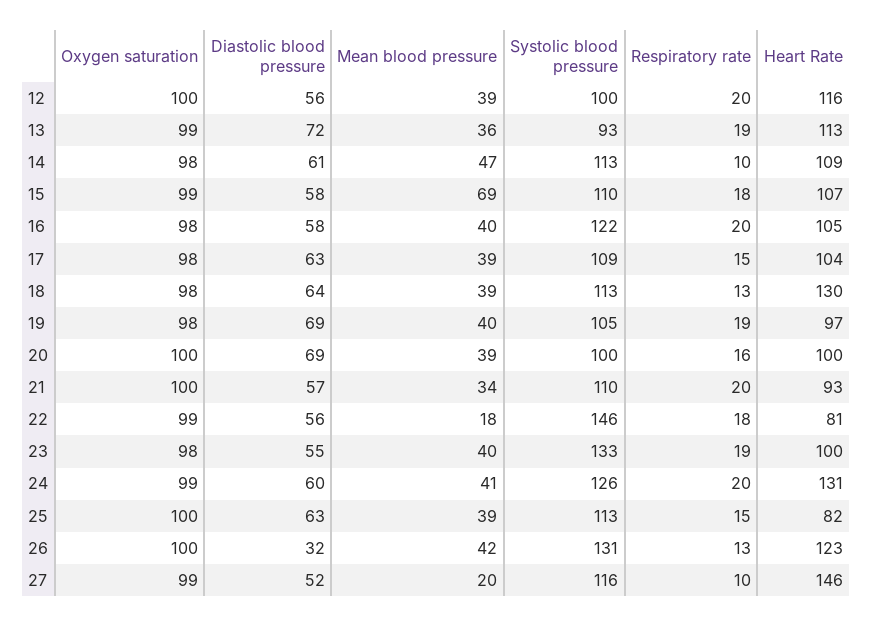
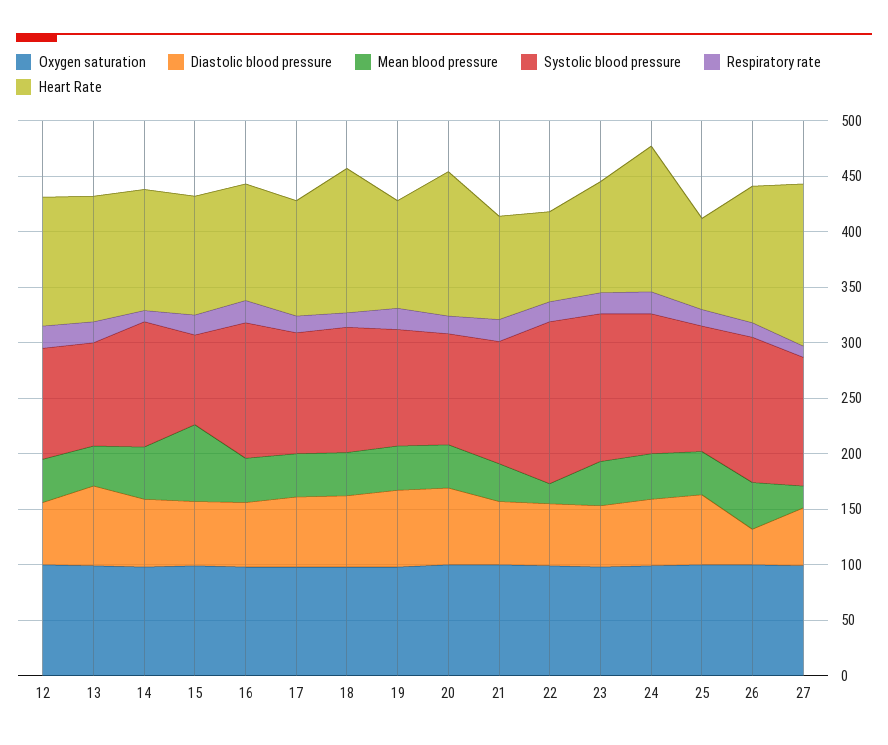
Systolic blood pressure, 15: 110 -> 80
Heart Rate, 20: 100 -> 130

